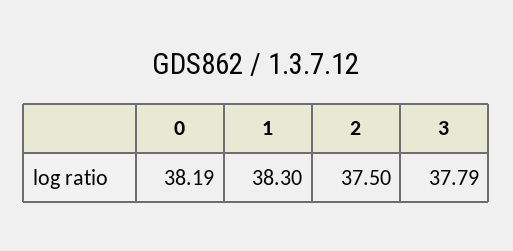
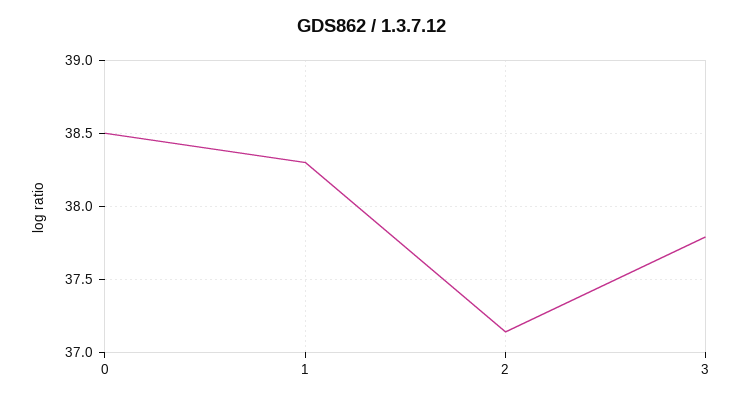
0: 38.19 -> 38.5
2: 37.5 -> 37.15

